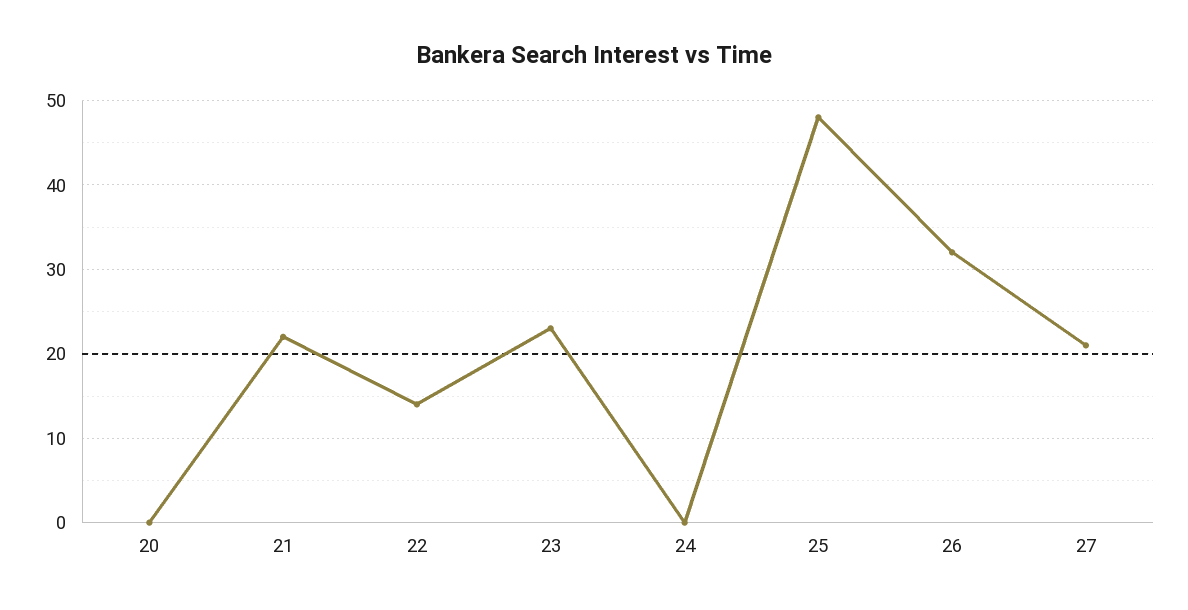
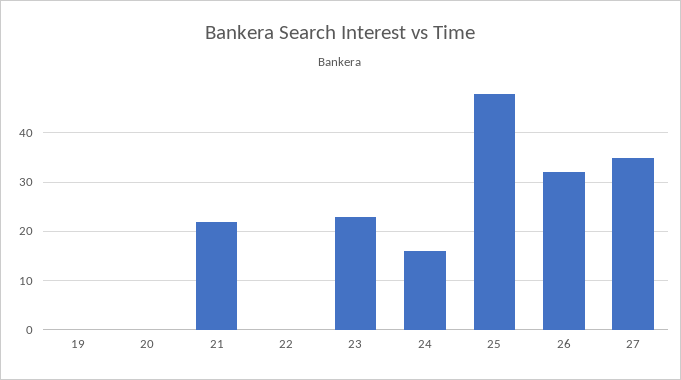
22: 14 -> 0
24: 0 -> 15
27: 21 -> 35
19: none -> 0

